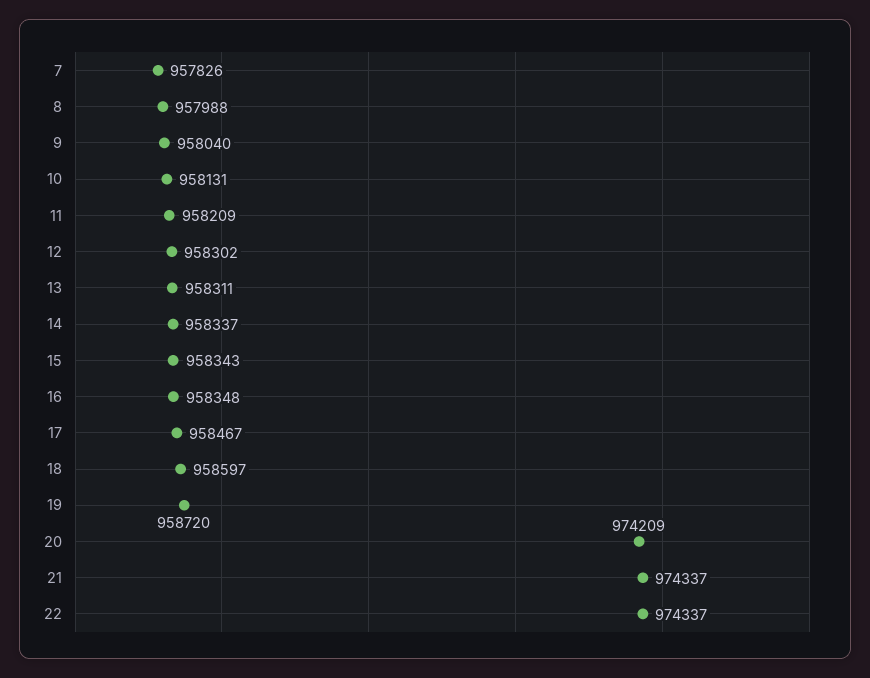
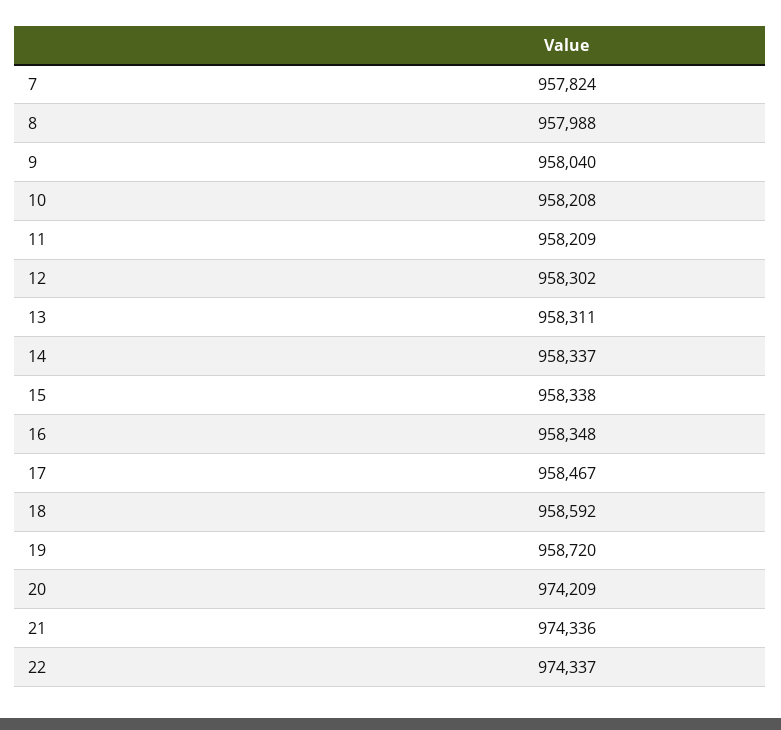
7: 957826 -> 957824
10: 958131 -> 958208
15: 958343 -> 958338
18: 958597 -> 958592
21: 974337 -> 974336

